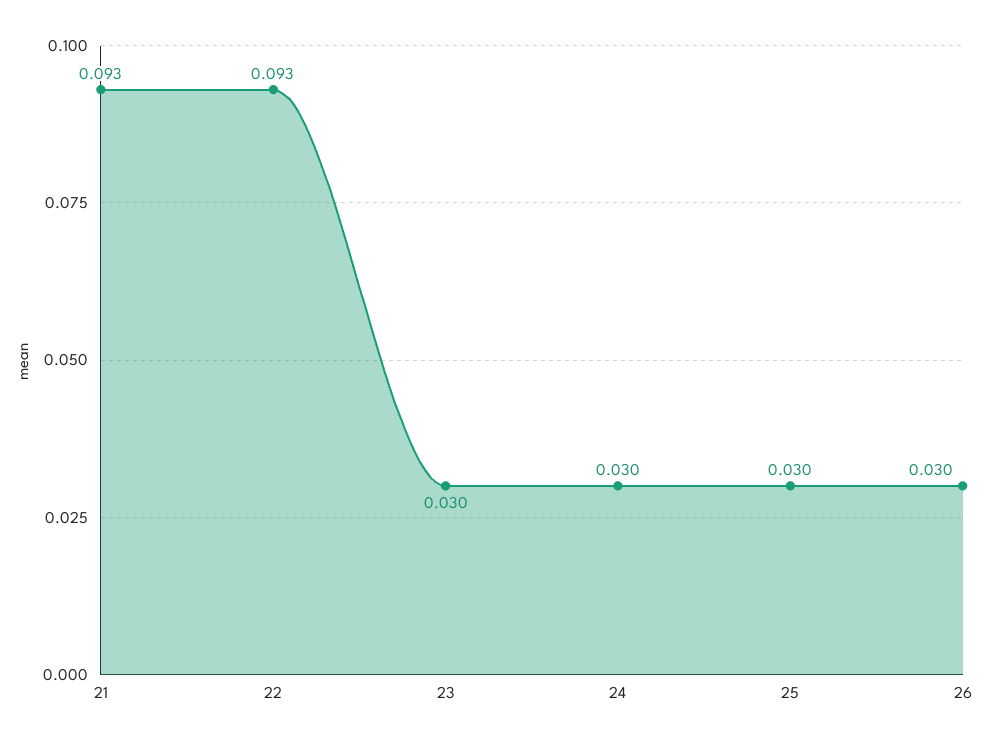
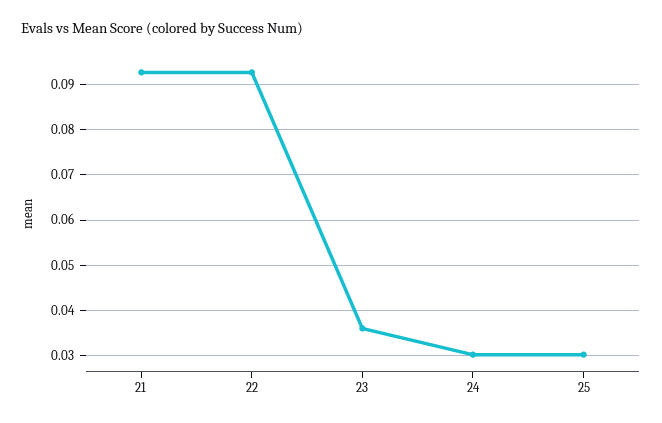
23: 0.03 -> 0.036
26: 0.03 -> none

